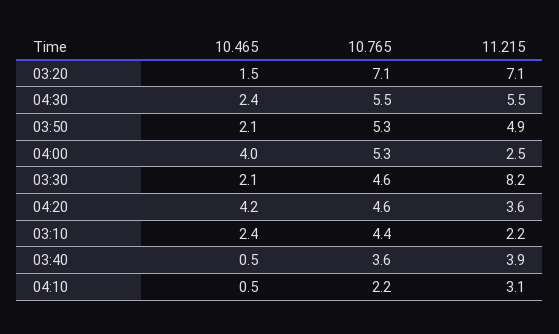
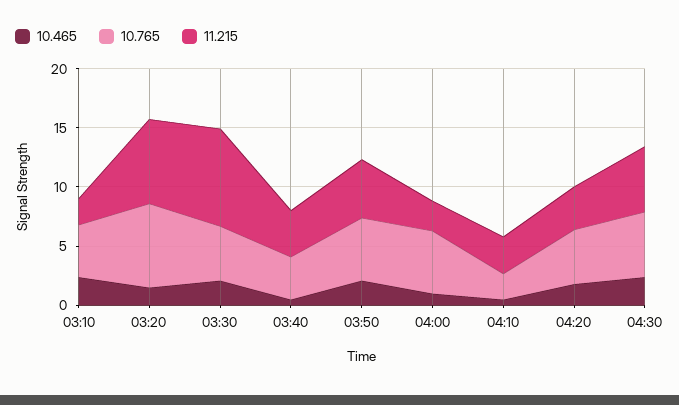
10.465, 04:00: 4 -> 1
10.465, 04:20: 4.2 -> 2

